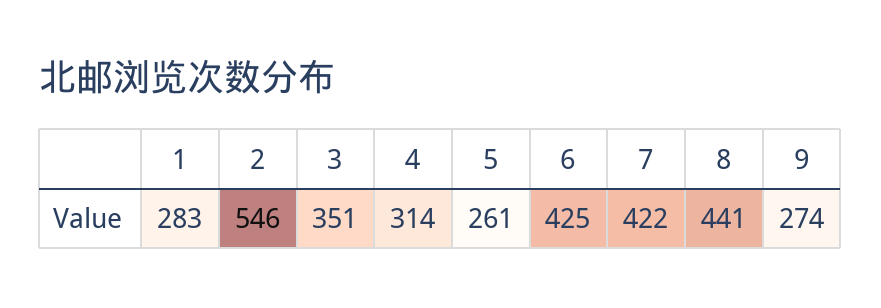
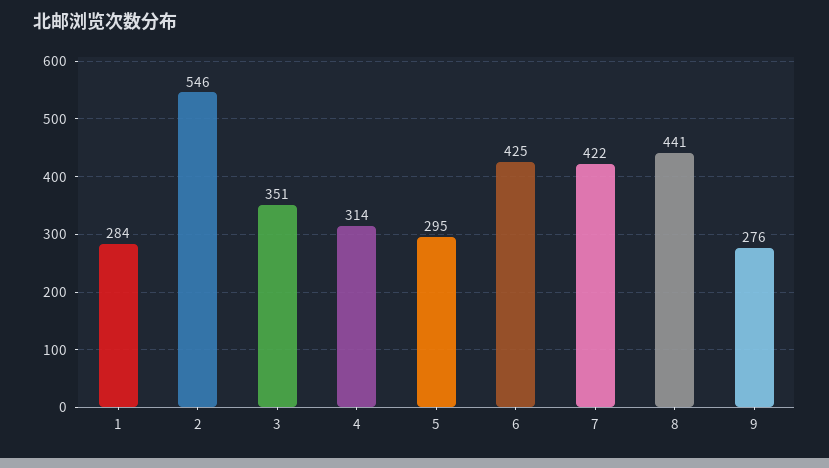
1: 283 -> 284
5: 261 -> 295
9: 274 -> 276

